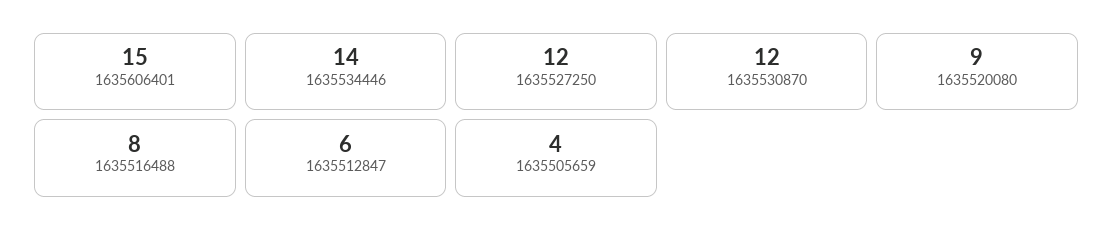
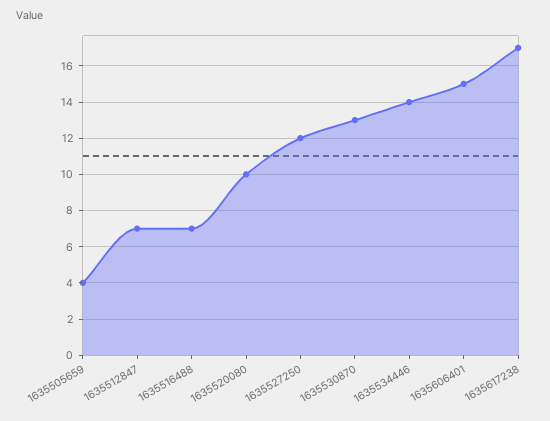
1635530870: 12 -> 13
1635520080: 9 -> 10
1635516488: 8 -> 7
1635512847: 6 -> 7
1635617238: none -> 17

